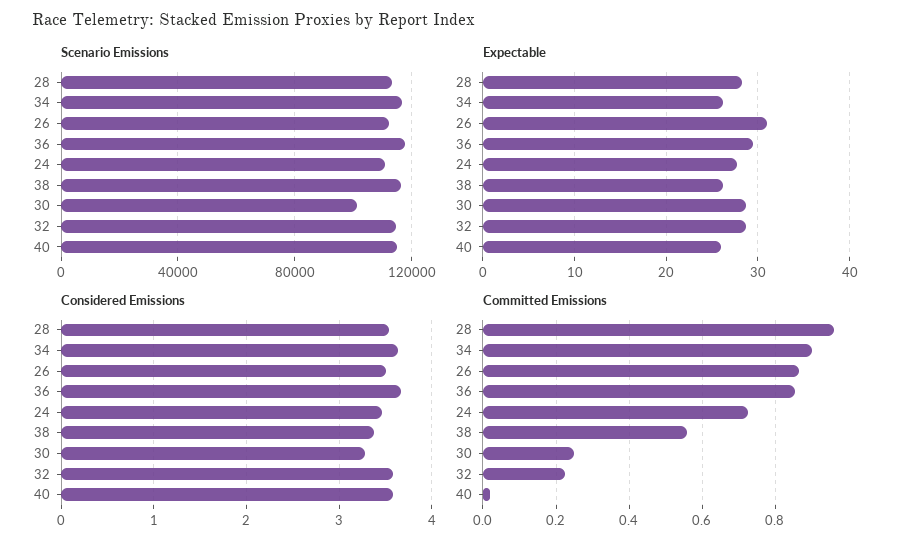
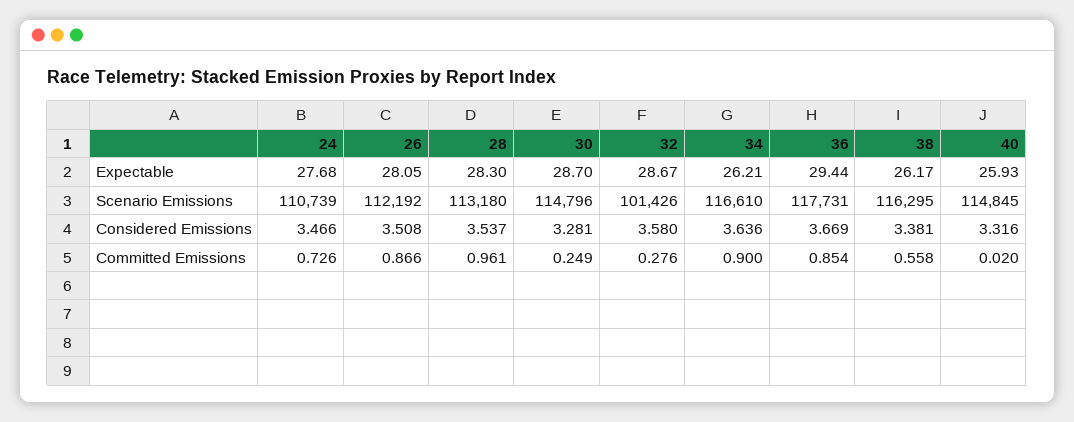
Scenario Emissions, 30: 100000 -> 114796
Scenario Emissions, 32: 115000 -> 101426
Expectable, 26: 31 -> 28.05
Considered Emissions, 40: 3.6 -> 3.316
Committed Emissions, 32: 0.22 -> 0.276

